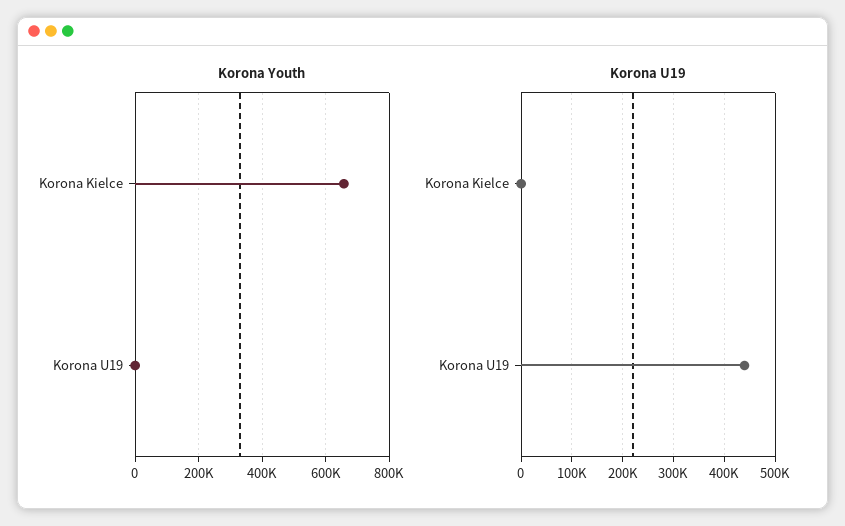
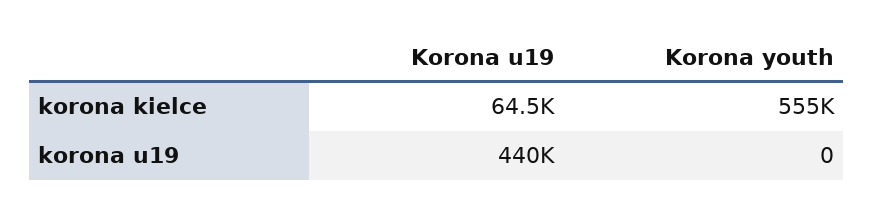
Korona Youth, Korona Kielce: 660000 -> 555000
Korona U19, Korona Kielce: 0 -> 64500

